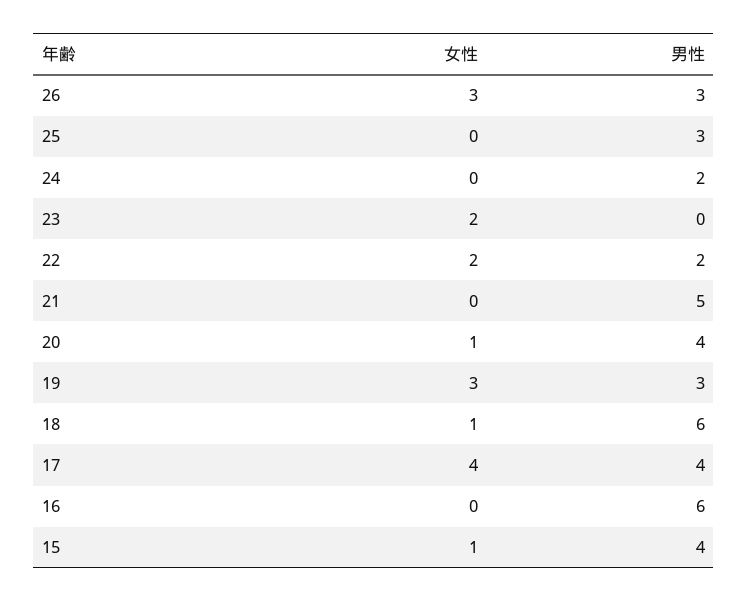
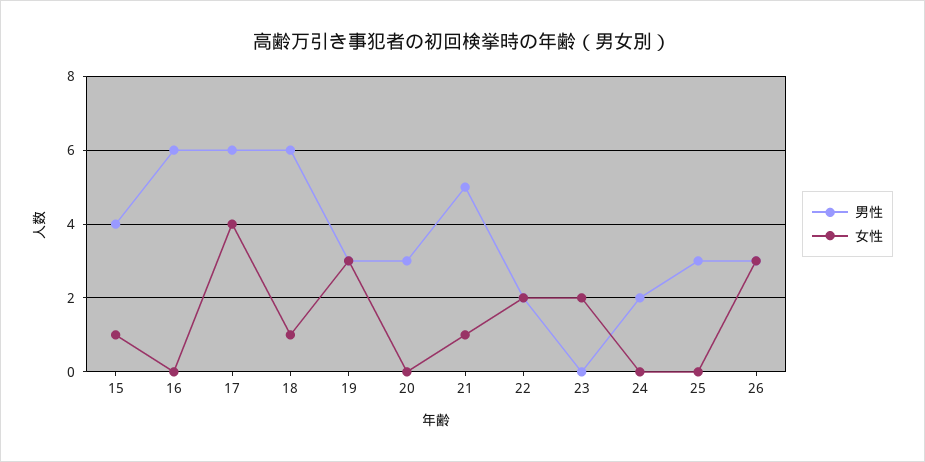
女性, 21: 0 -> 1
女性, 20: 1 -> 0
男性, 20: 4 -> 3
男性, 17: 4 -> 6

